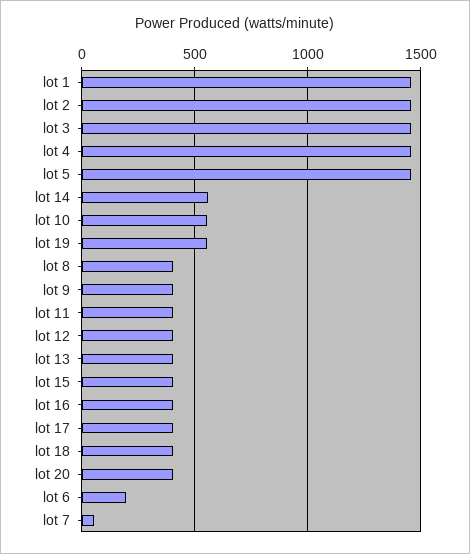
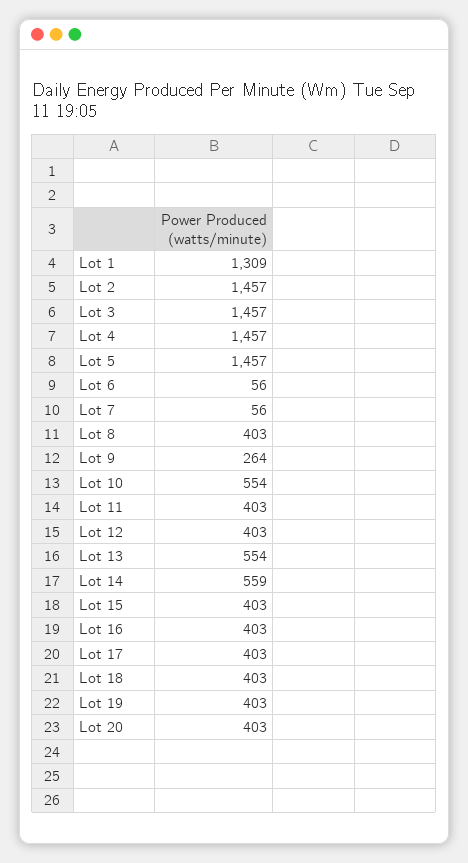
lot 1: 1450 -> 1309
lot 19: 550 -> 403
lot 9: 400 -> 264
lot 13: 400 -> 554
lot 6: 200 -> 56

